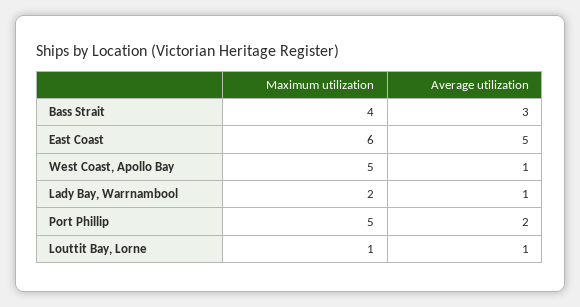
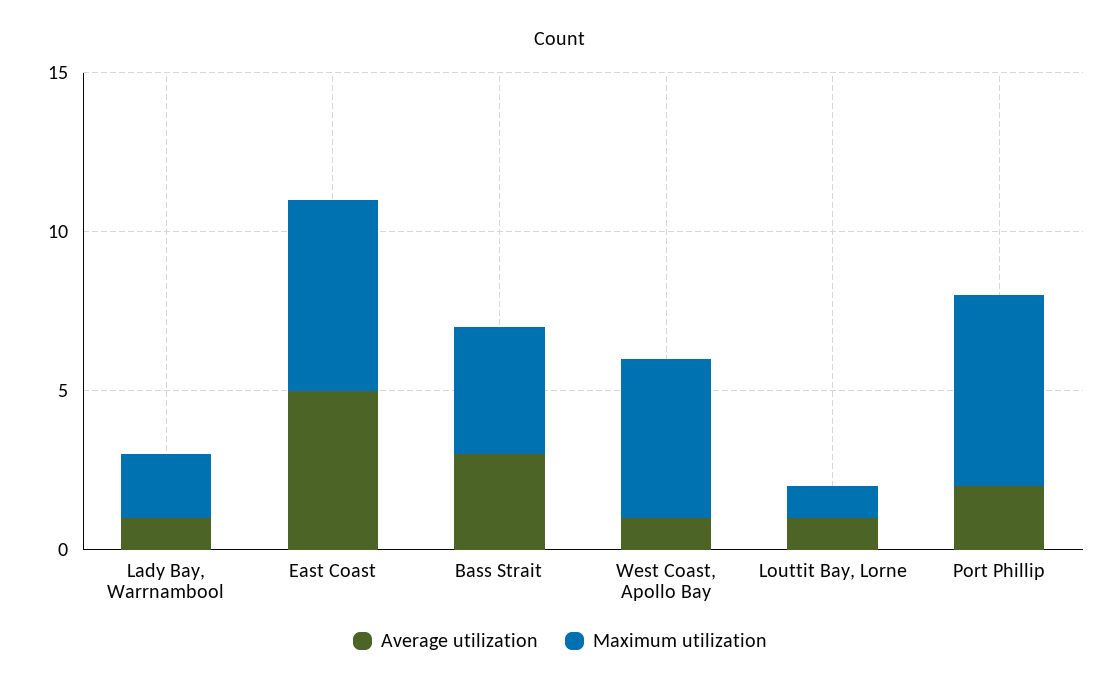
Maximum utilization, Port Phillip: 5 -> 6

